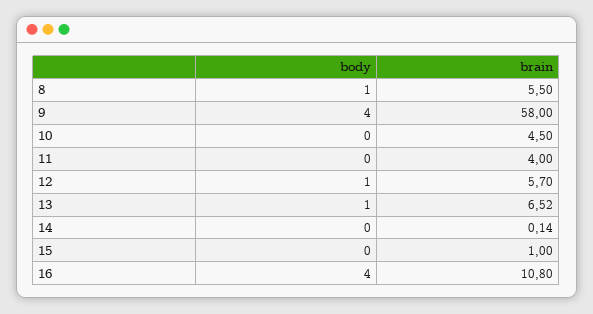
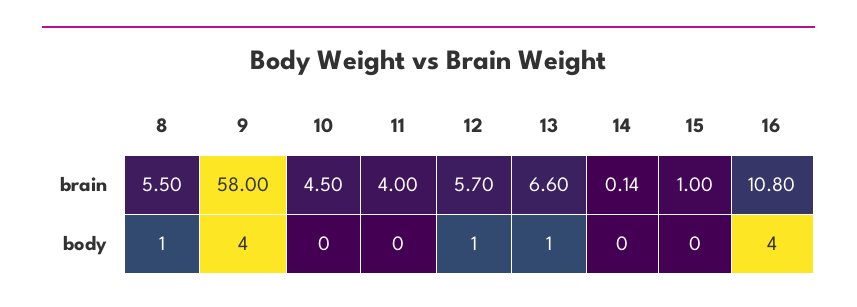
brain, 13: 6.52 -> 6.6

